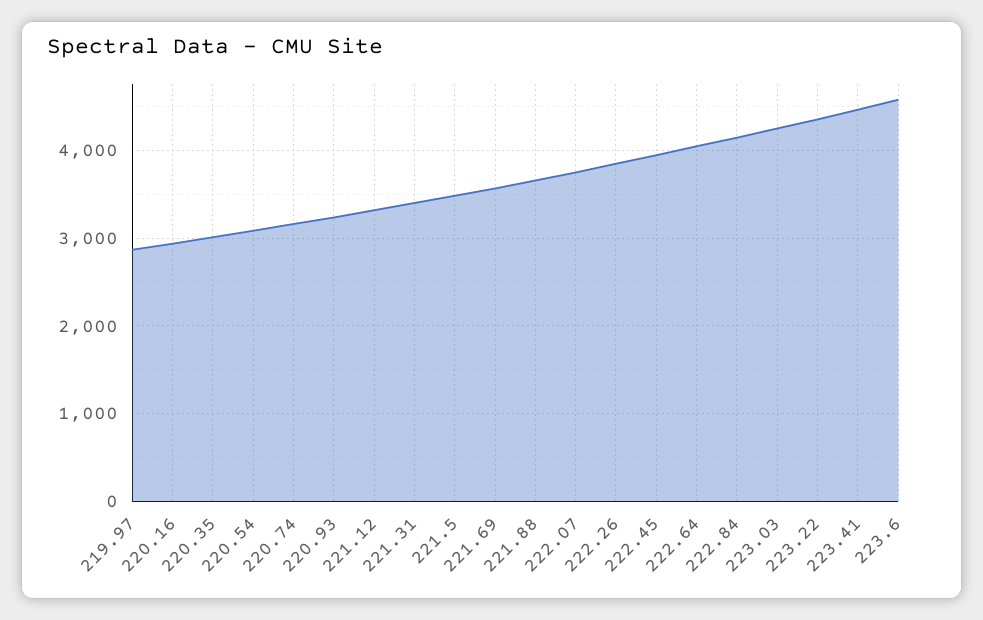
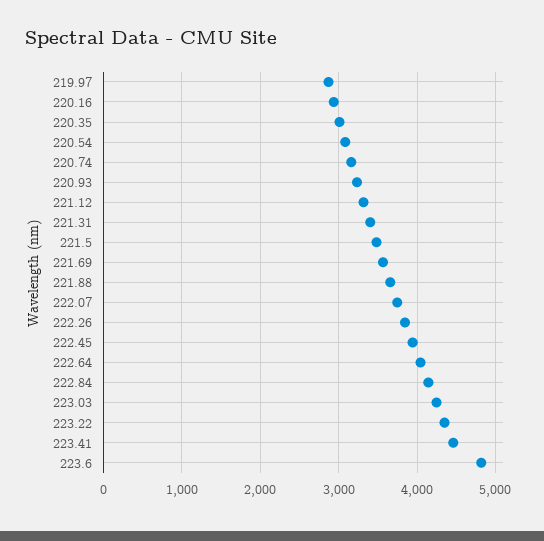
223.6: 4600 -> 4800

